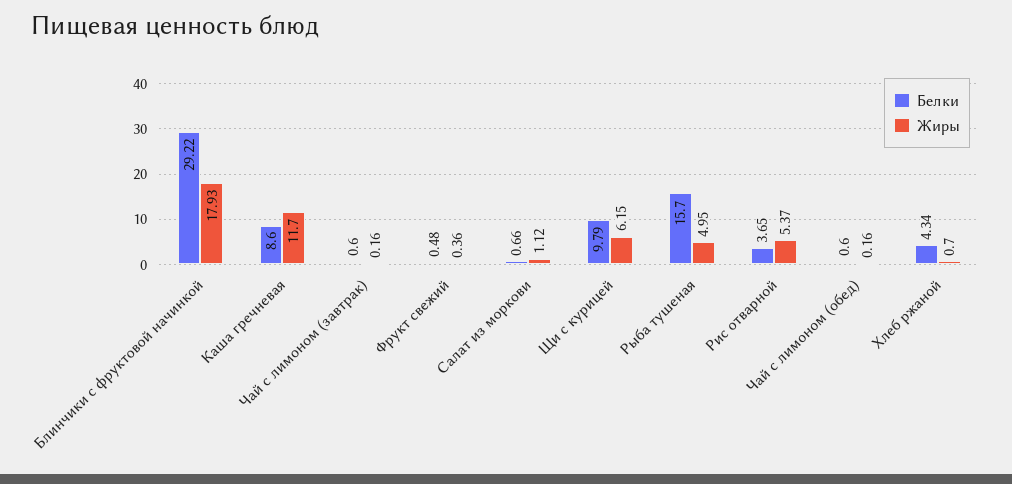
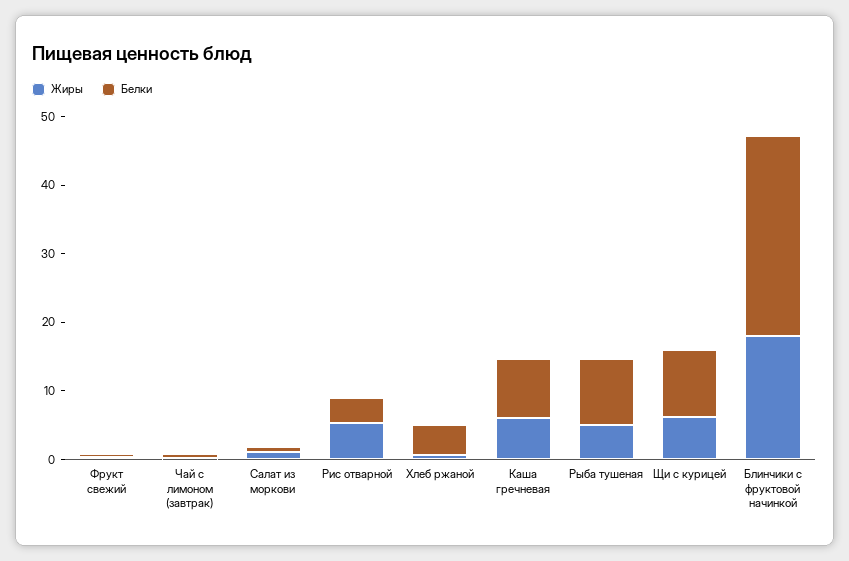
Жиры, Каша гречневая: 11.7 -> 6
Белки, Рыба тушеная: 15.7 -> 10
Белки, Чай с лимоном (обед): 0.6 -> none
Жиры, Чай с лимоном (обед): 0.16 -> none

